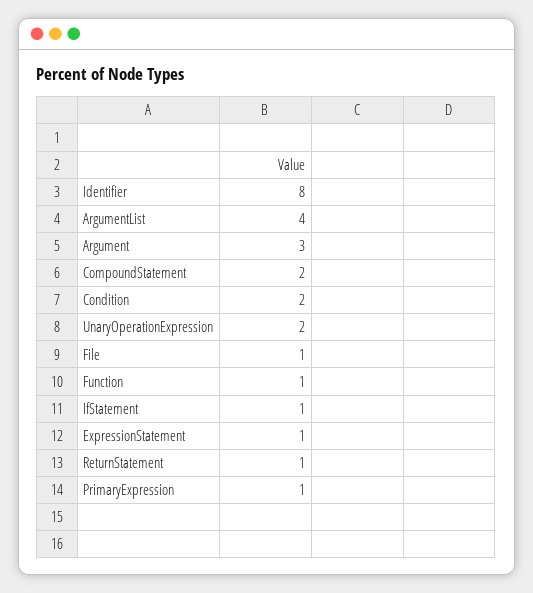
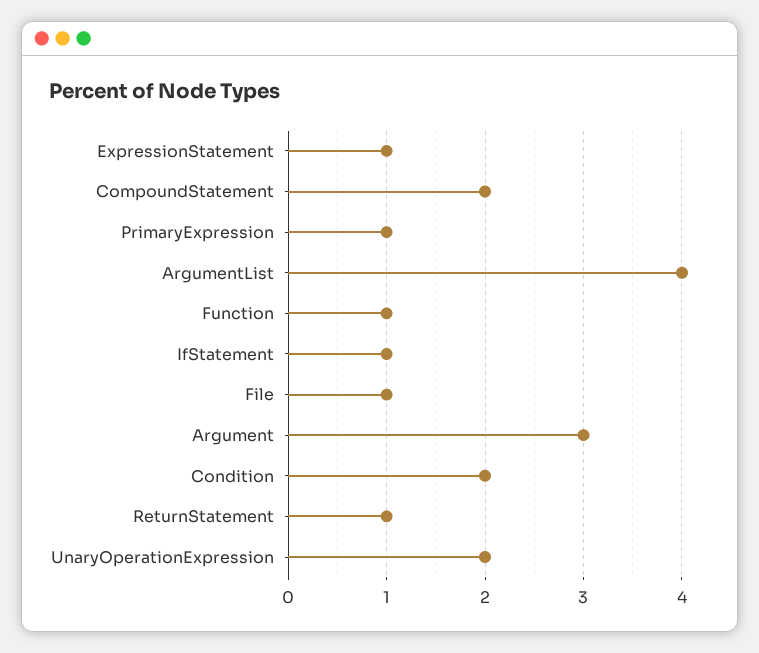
Identifier: 8 -> none

